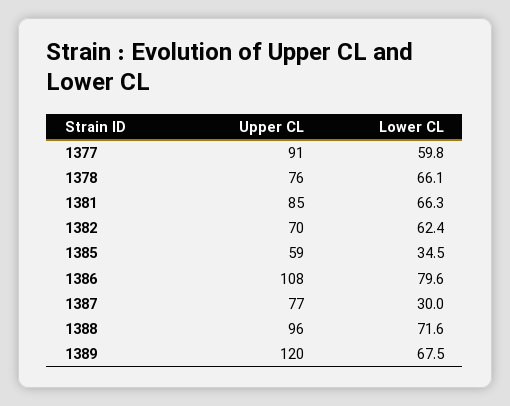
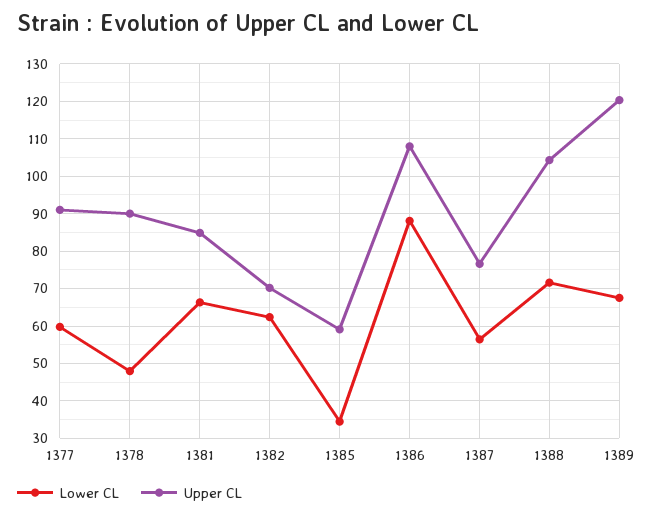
Upper CL, 1378: 76 -> 90
Lower CL, 1378: 66.1 -> 48
Lower CL, 1386: 79.6 -> 88
Lower CL, 1387: 30 -> 56
Upper CL, 1388: 96 -> 104

